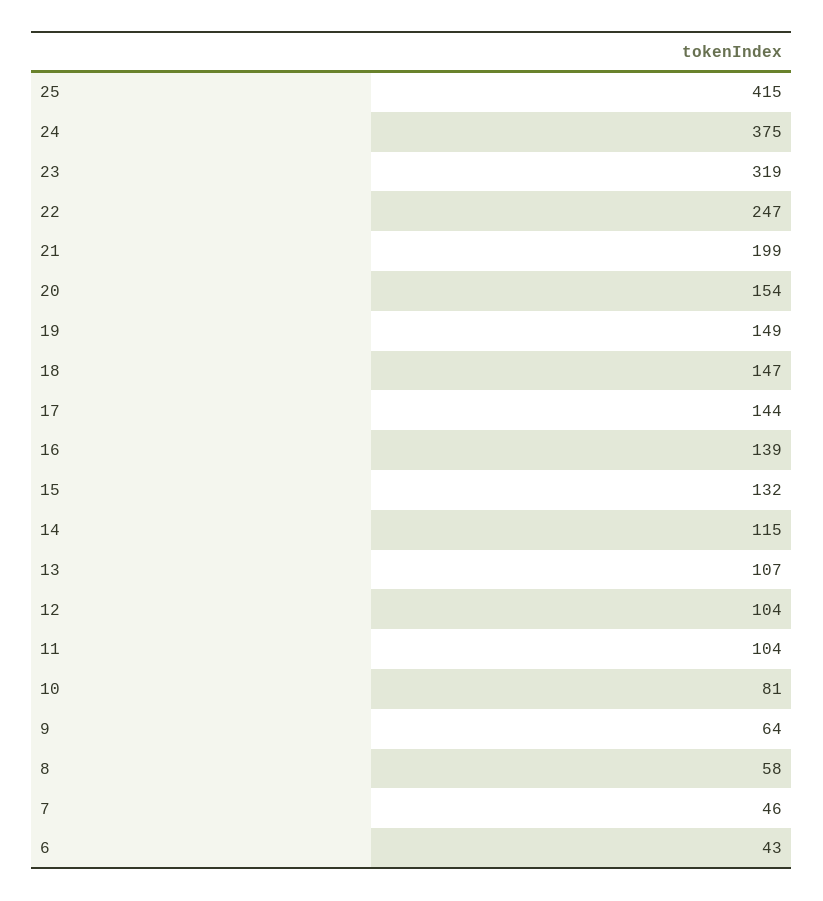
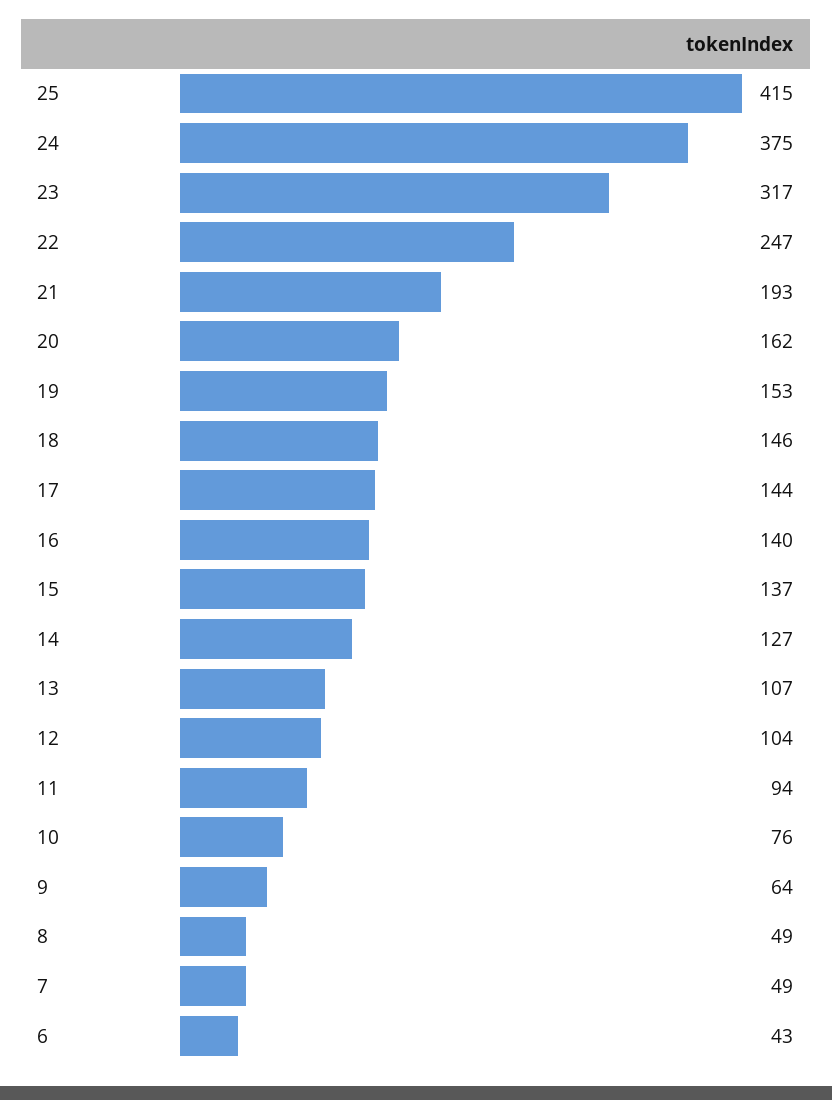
23: 319 -> 317
21: 199 -> 193
20: 154 -> 162
19: 149 -> 153
18: 147 -> 146
16: 139 -> 140
15: 132 -> 137
14: 115 -> 127
11: 104 -> 94
10: 81 -> 76
8: 58 -> 49
7: 46 -> 49

